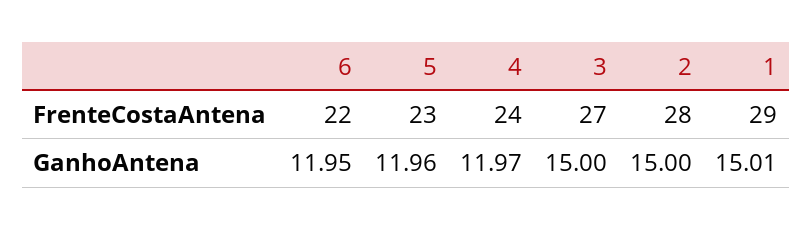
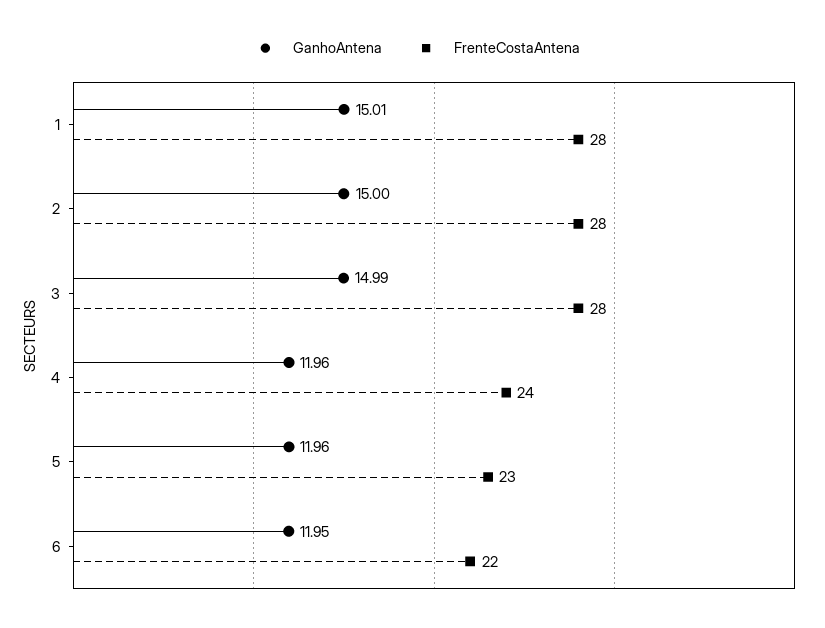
FrenteCostaAntena, 3: 27 -> 28
FrenteCostaAntena, 1: 29 -> 28
GanhoAntena, 4: 11.97 -> 11.96
GanhoAntena, 3: 15 -> 14.99

